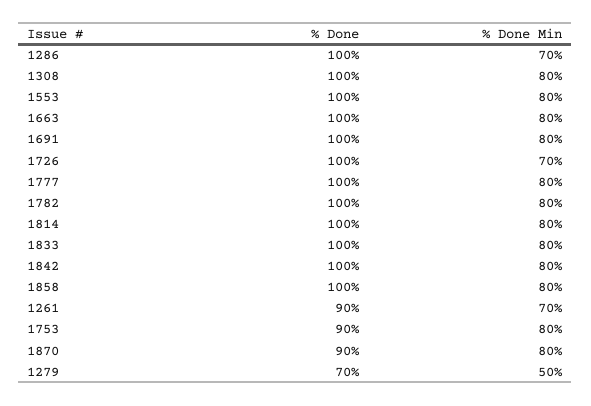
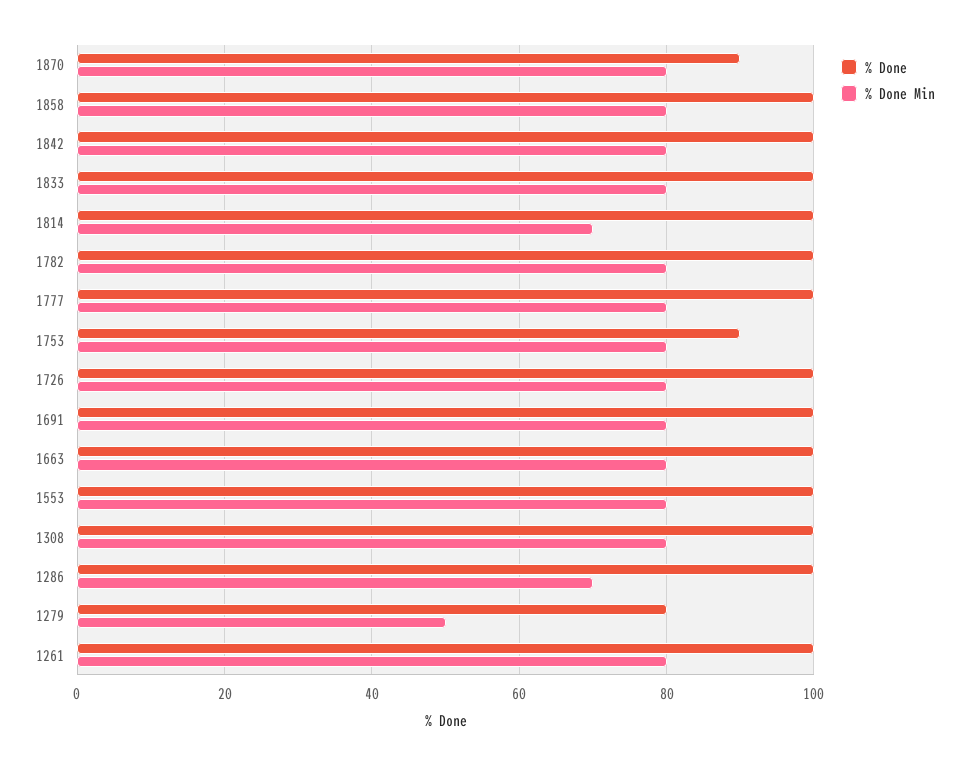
% Done Min, 1726: 70 -> 80
% Done Min, 1814: 80 -> 70
% Done, 1261: 90 -> 100
% Done Min, 1261: 70 -> 80
% Done, 1279: 70 -> 80

